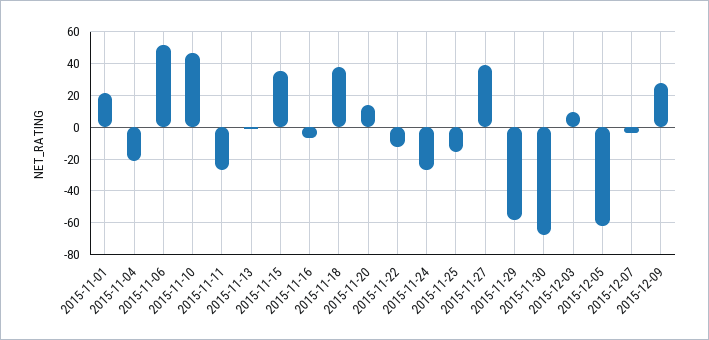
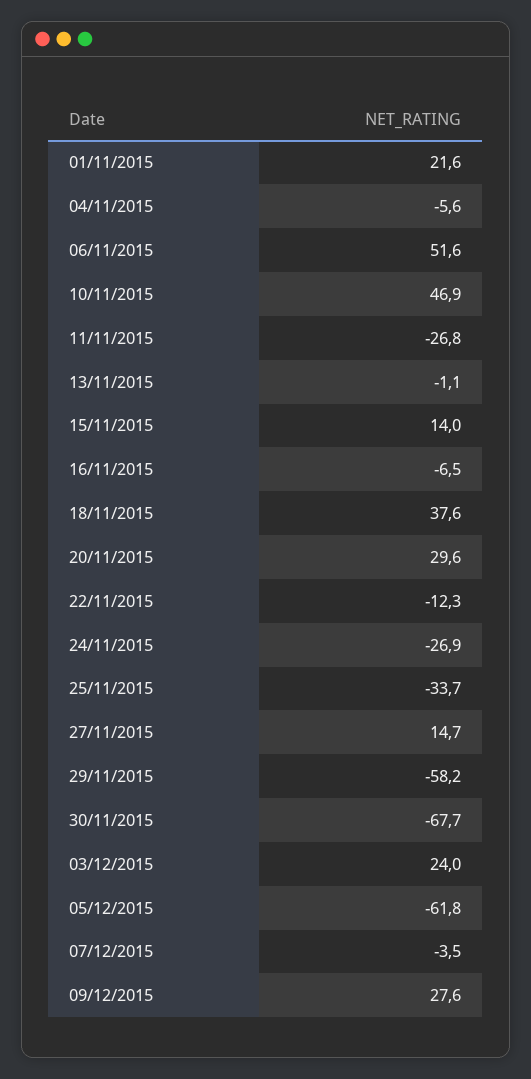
2015-11-04: -20 -> -5.6
2015-11-15: 35 -> 14
2015-11-20: 15 -> 29.6
2015-11-25: -15 -> -33.7
2015-11-27: 40 -> 14.7
2015-12-03: 10 -> 24

